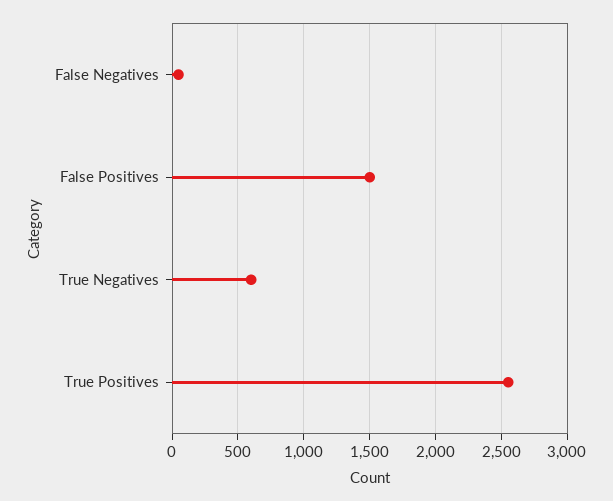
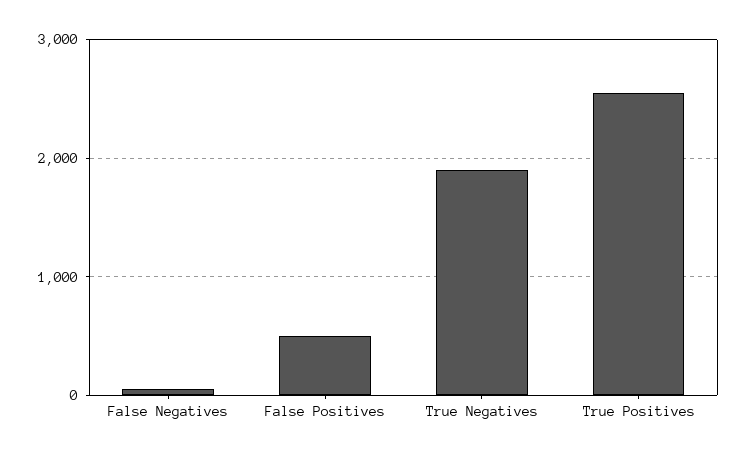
False Positives: 1500 -> 500
True Negatives: 600 -> 1900

